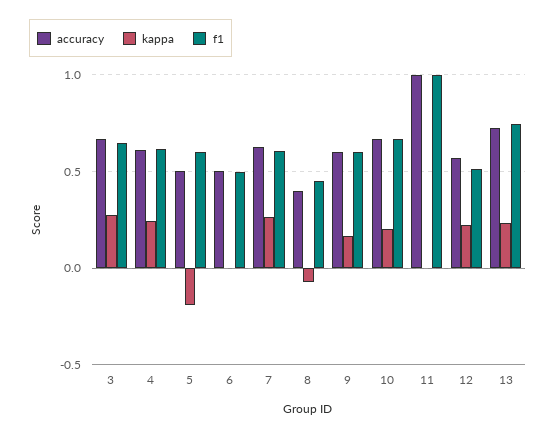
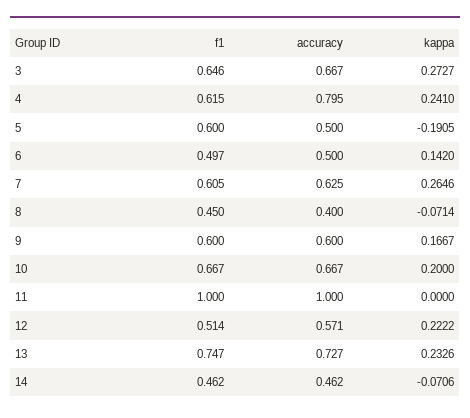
accuracy, 4: 0.6 -> 0.795
kappa, 6: 0 -> 0.142
f1, 14: none -> 0.462
accuracy, 14: none -> 0.462
kappa, 14: none -> -0.0706

